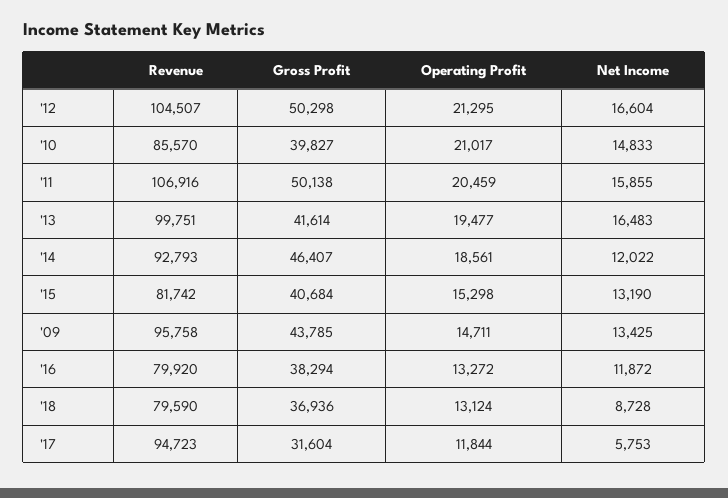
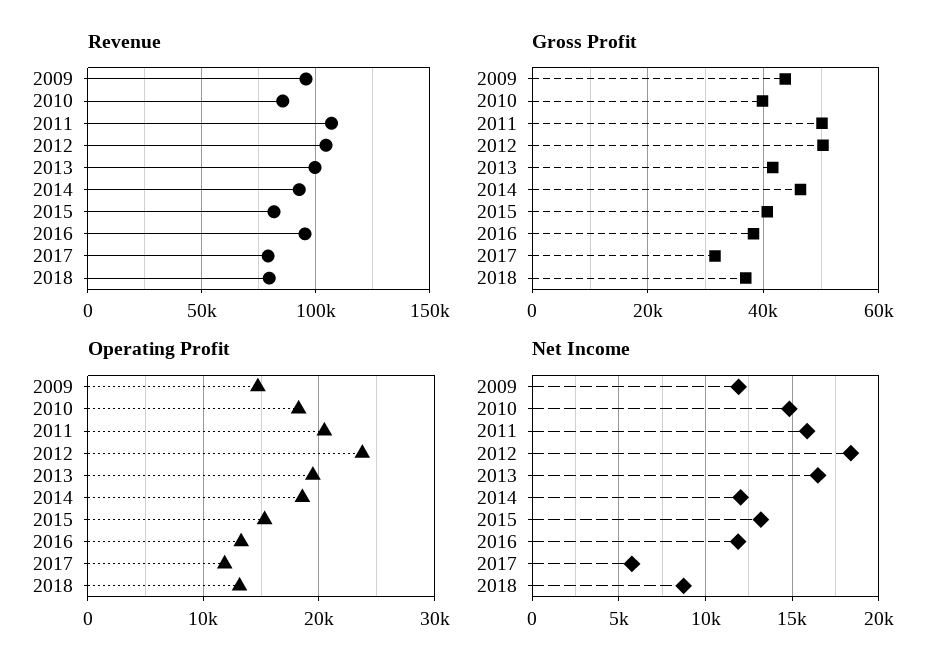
Operating Profit, '12: 21295 -> 24000
Net Income, '12: 16604 -> 18500
Operating Profit, '10: 21017 -> 18000
Net Income, '09: 13425 -> 12000
Revenue, '16: 79920 -> 95000
Revenue, '17: 94723 -> 80000

